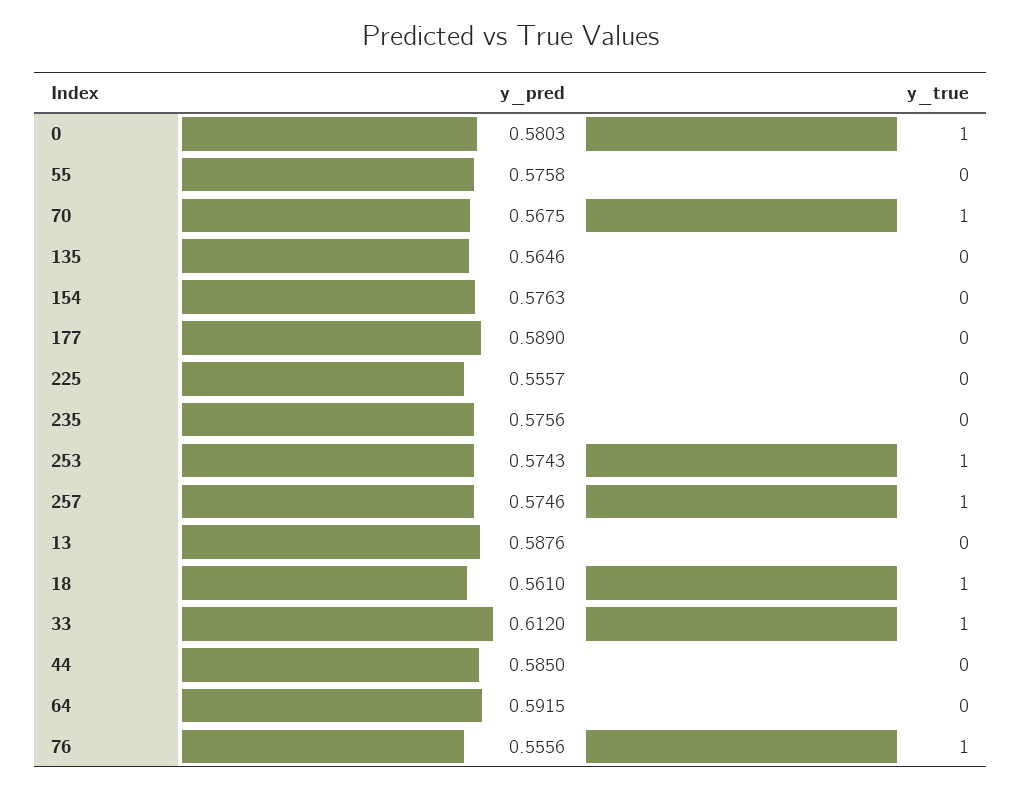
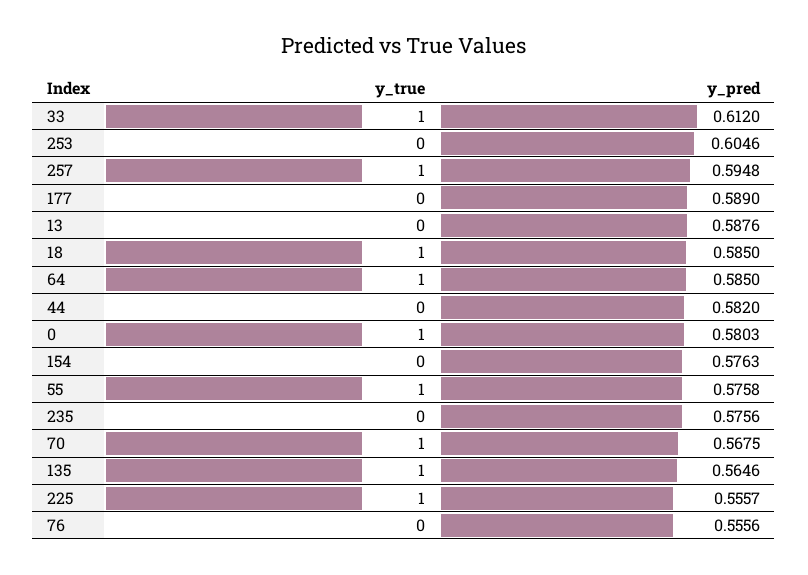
y_true, 55: 0 -> 1
y_true, 135: 0 -> 1
y_true, 225: 0 -> 1
y_pred, 253: 0.5743 -> 0.6046
y_true, 253: 1 -> 0
y_pred, 257: 0.5746 -> 0.5948
y_pred, 18: 0.561 -> 0.585
y_pred, 44: 0.585 -> 0.582
y_pred, 64: 0.5915 -> 0.585
y_true, 64: 0 -> 1
y_true, 76: 1 -> 0

